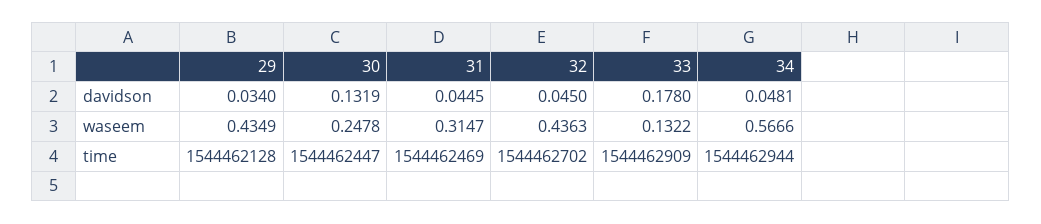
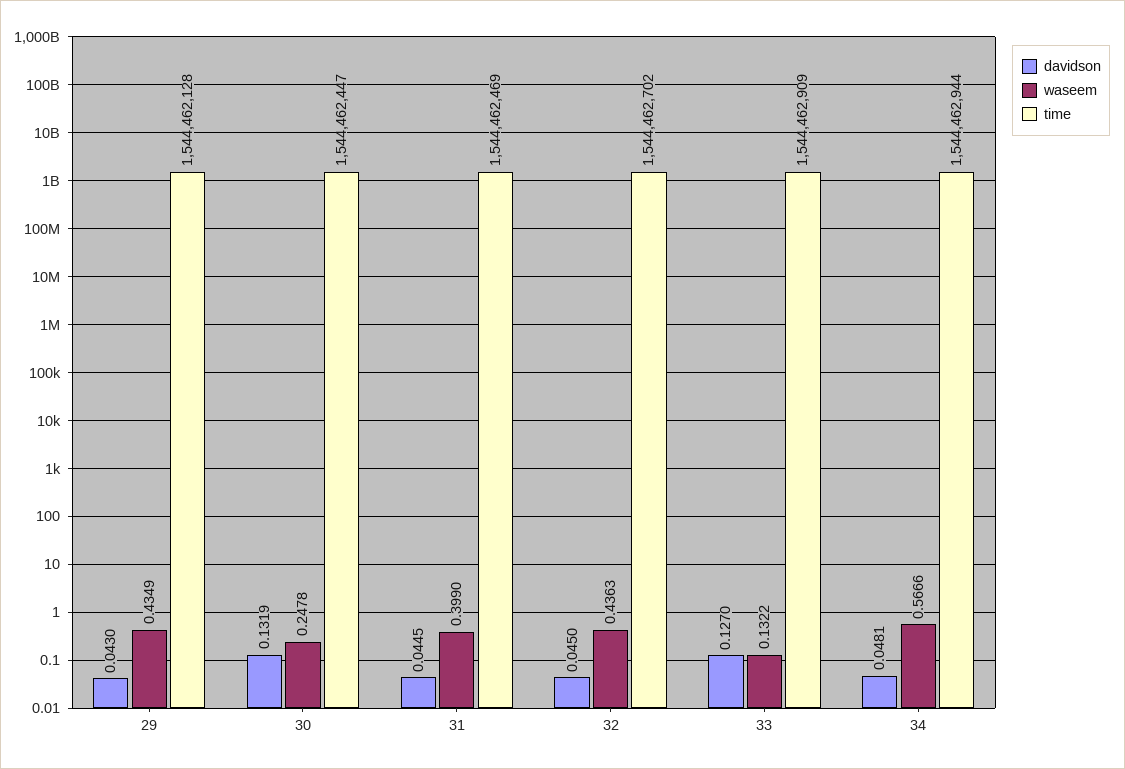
davidson, 29: 0.034 -> 0.043
davidson, 33: 0.178 -> 0.127
waseem, 31: 0.3147 -> 0.399

